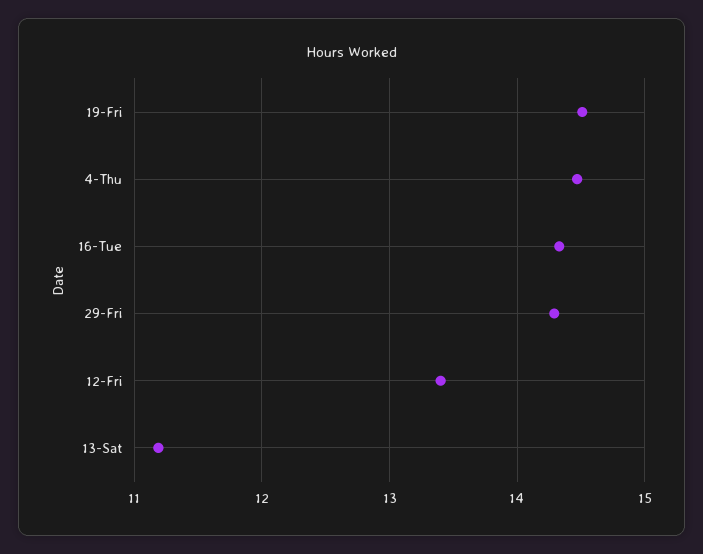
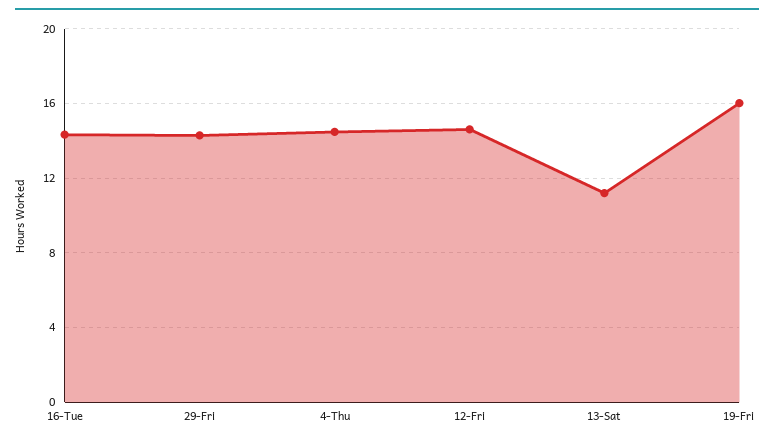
19-Fri: 14.5 -> 16
12-Fri: 13.4 -> 14.5

